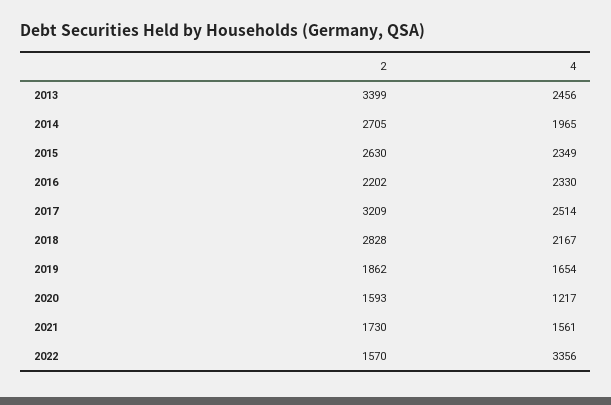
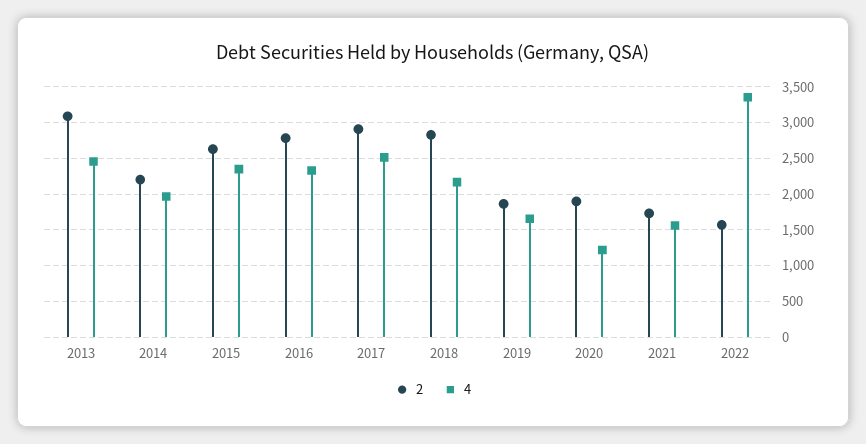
2, 2013: 3399 -> 3100
2, 2014: 2705 -> 2200
2, 2016: 2202 -> 2800
2, 2017: 3209 -> 2900
2, 2020: 1593 -> 1900

